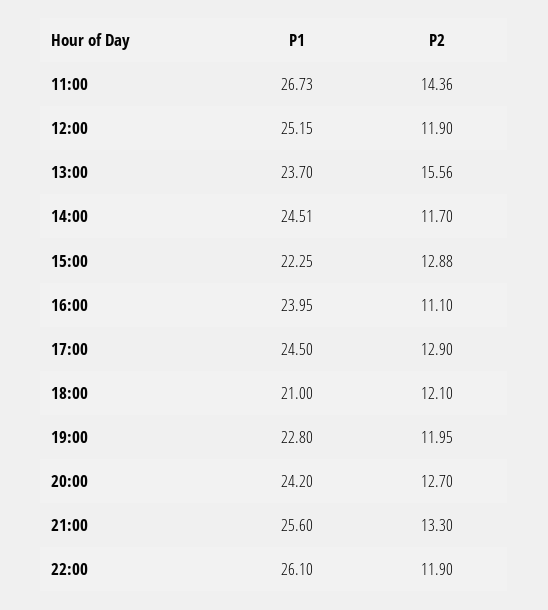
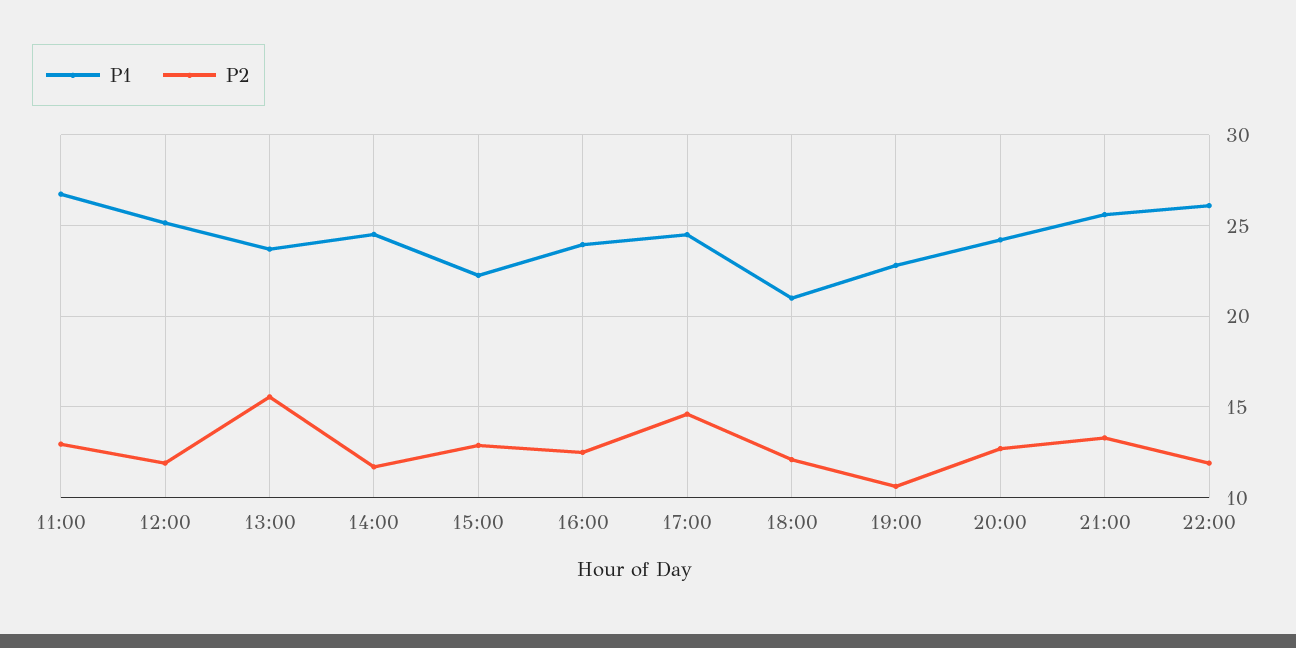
P2, 11:00: 14.36 -> 13
P2, 16:00: 11.1 -> 12.5
P2, 17:00: 12.9 -> 14.5
P2, 19:00: 11.95 -> 10.5

